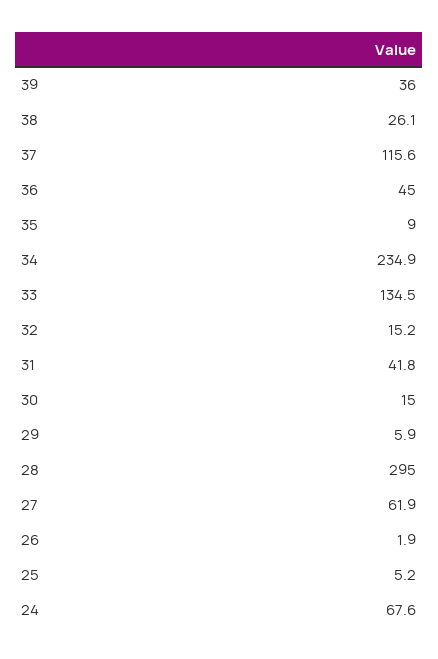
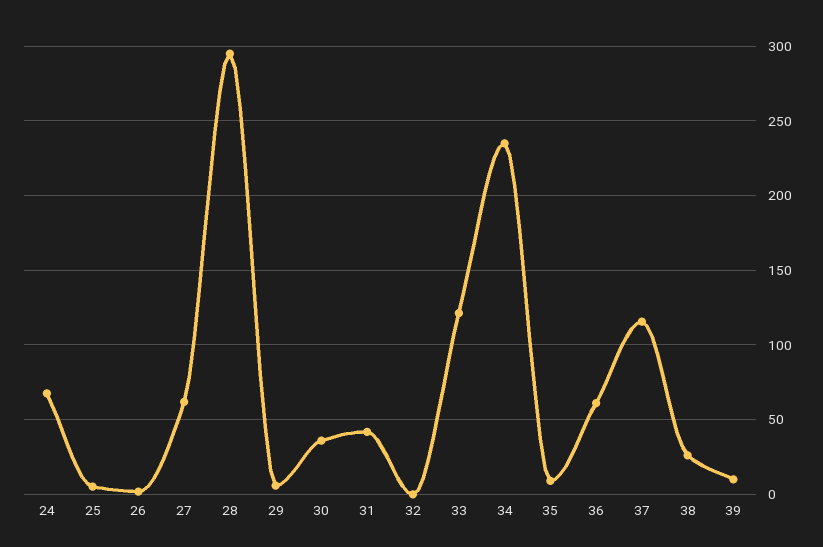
39: 36 -> 10
36: 45 -> 60
33: 134.5 -> 120
32: 15.2 -> 0
30: 15 -> 35

